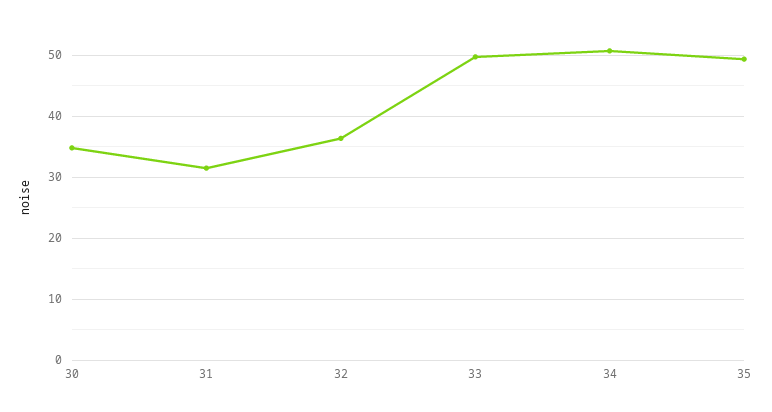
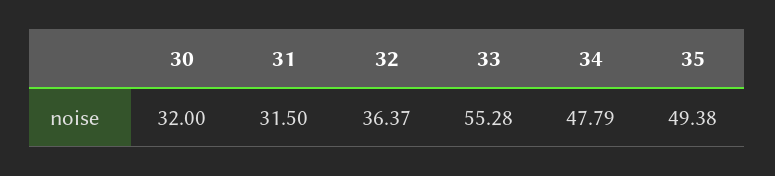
30: 35 -> 32
33: 50 -> 55.28
34: 51 -> 47.79

